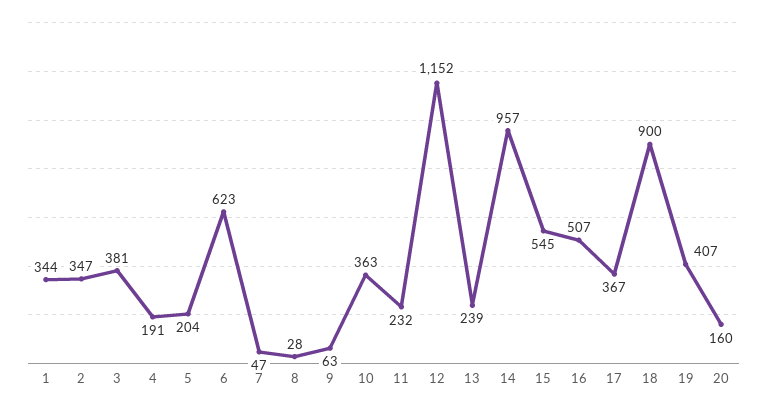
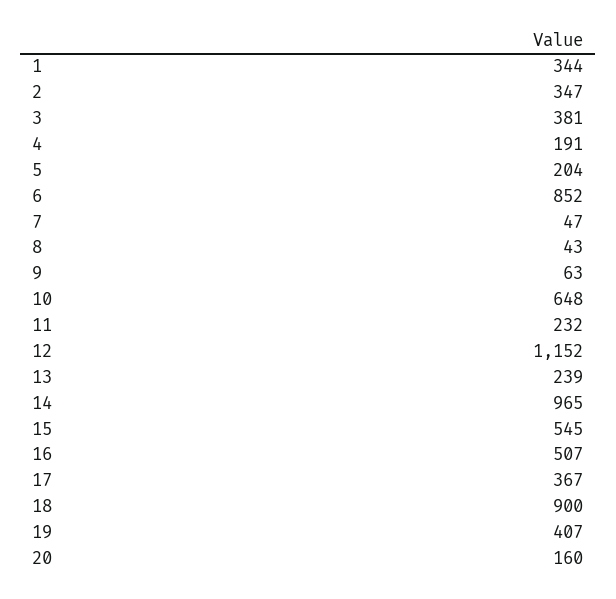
6: 623 -> 852
8: 28 -> 43
10: 363 -> 648
14: 957 -> 965

